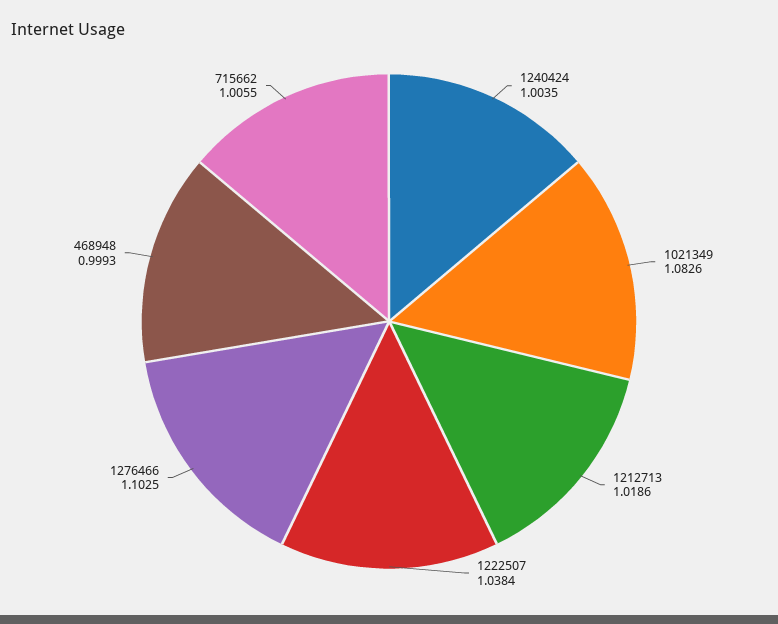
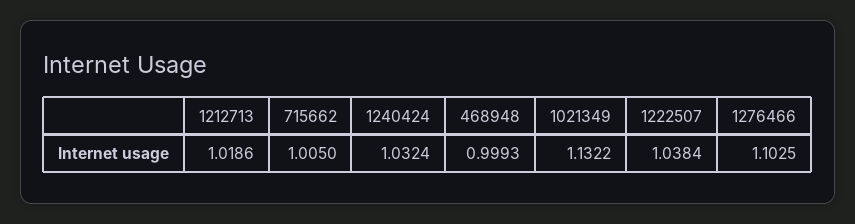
1240424: 1.0035 -> 1.0324
1021349: 1.0826 -> 1.1322
715662: 1.0055 -> 1.005

